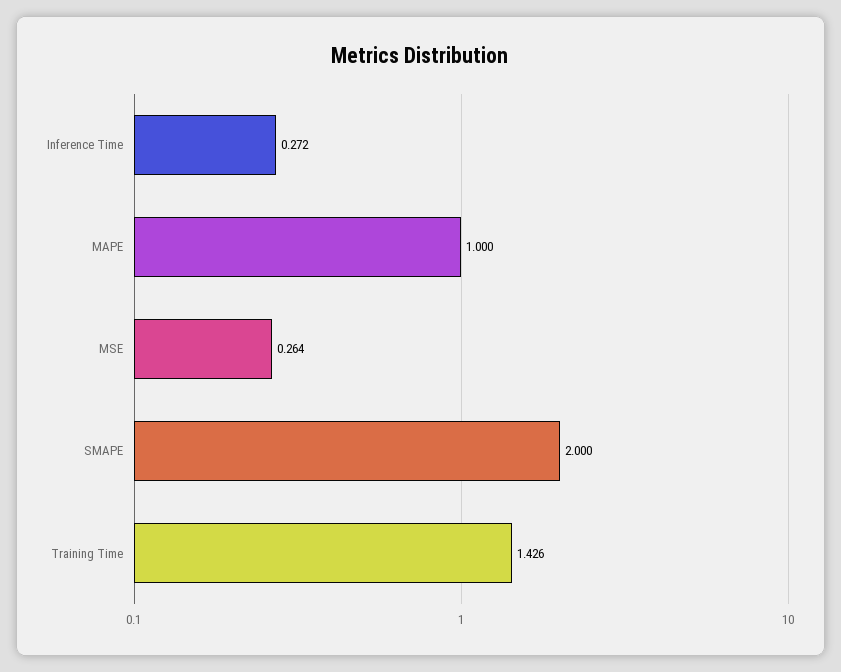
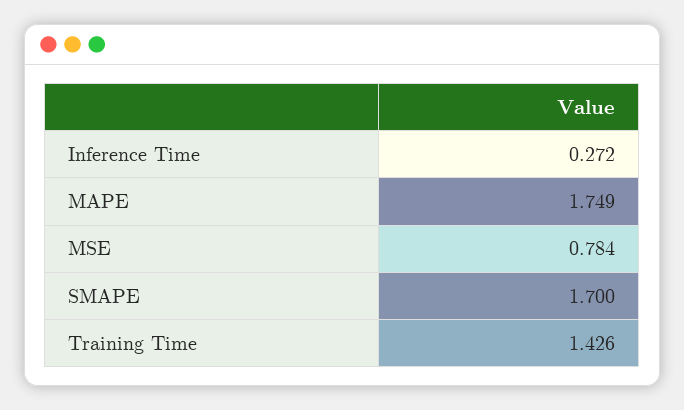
MAPE: 1 -> 1.749
MSE: 0.264 -> 0.784
SMAPE: 2 -> 1.7

